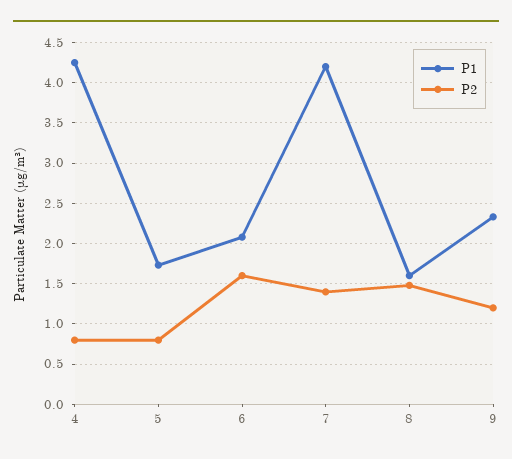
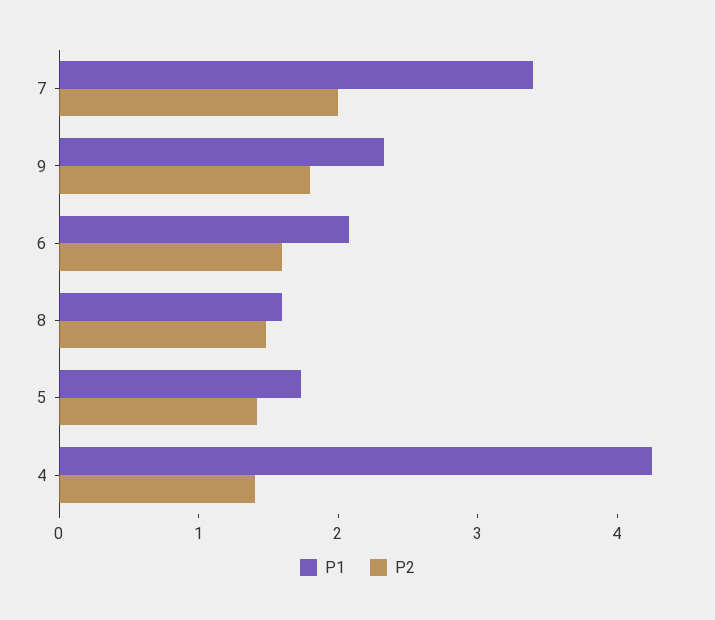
P2, 4: 0.8 -> 1.4
P2, 5: 0.8 -> 1.4
P1, 7: 4.2 -> 3.4
P2, 7: 1.4 -> 2
P2, 9: 1.2 -> 1.8

